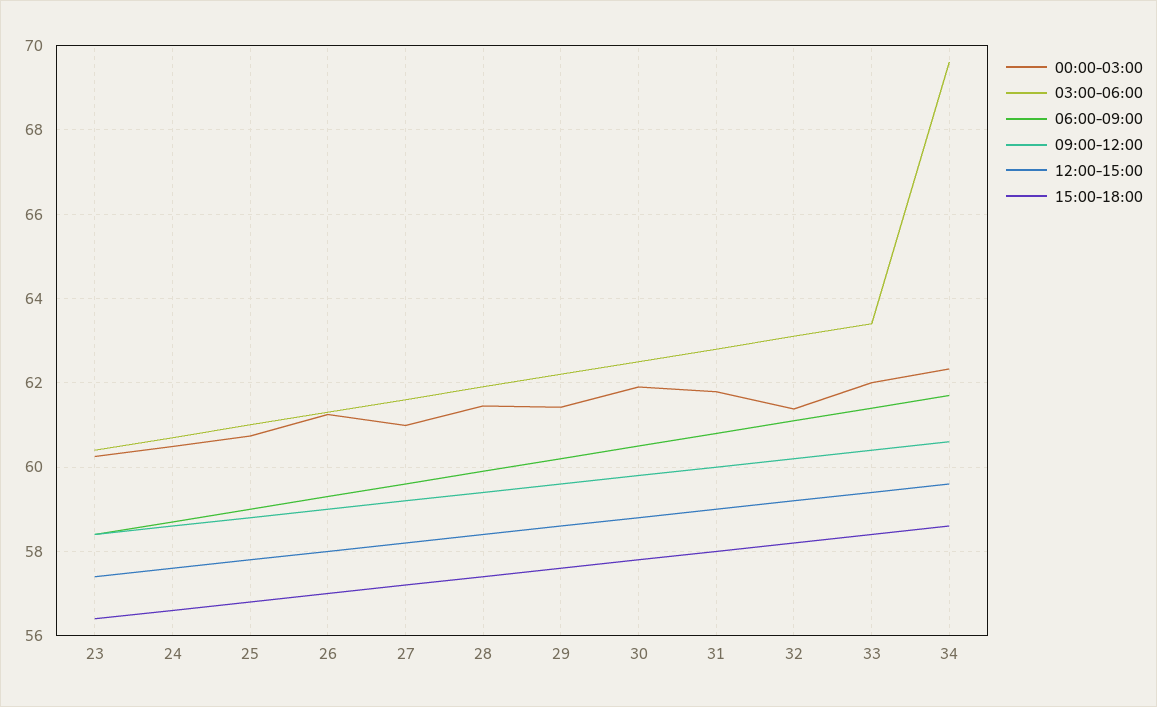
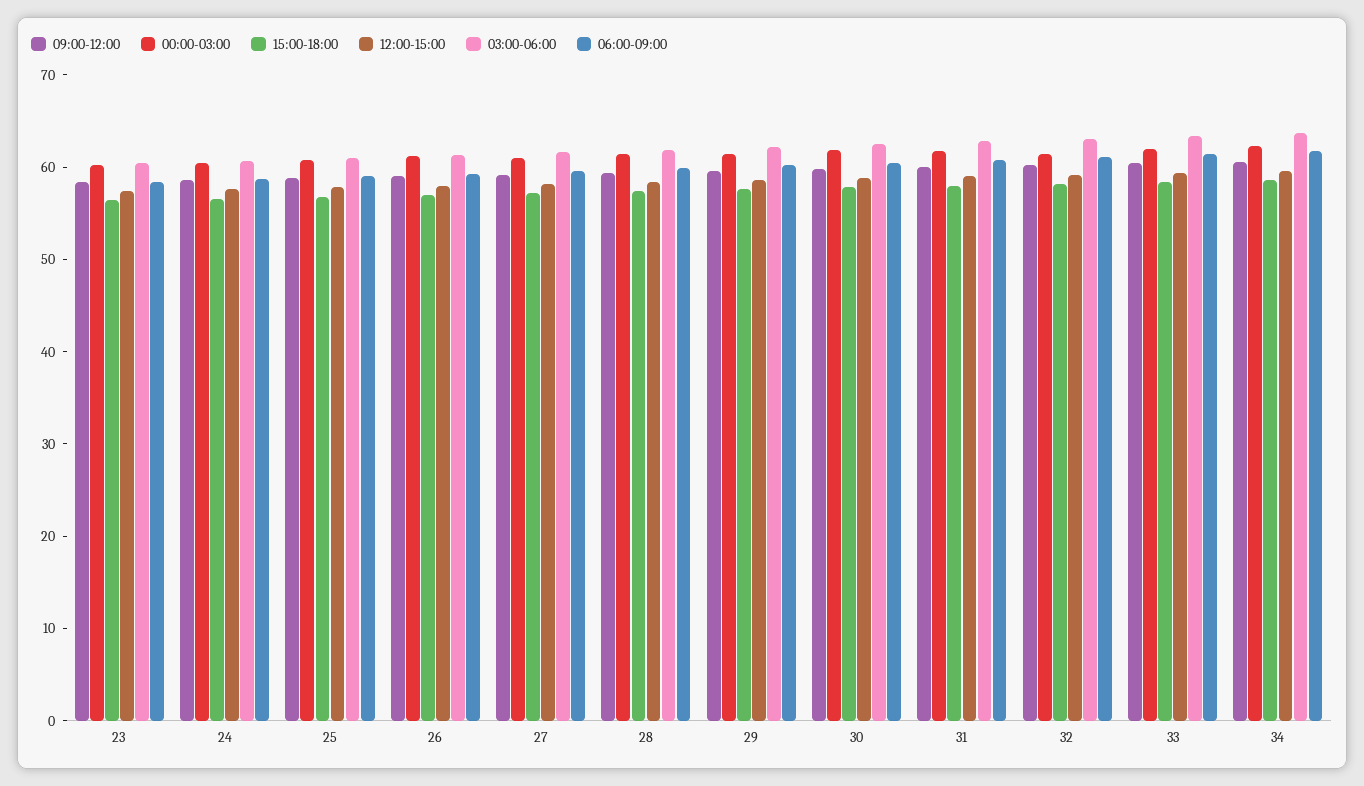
03:00-06:00, 34: 69.6 -> 64

